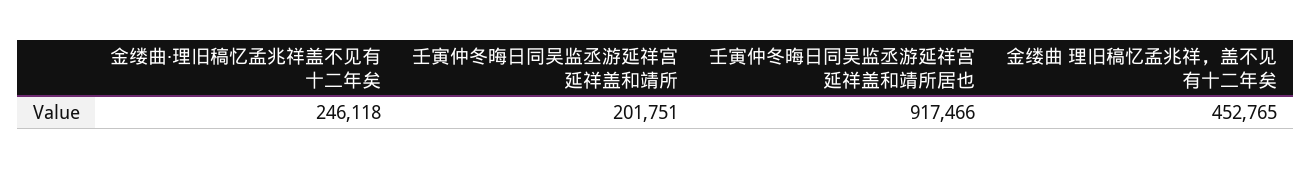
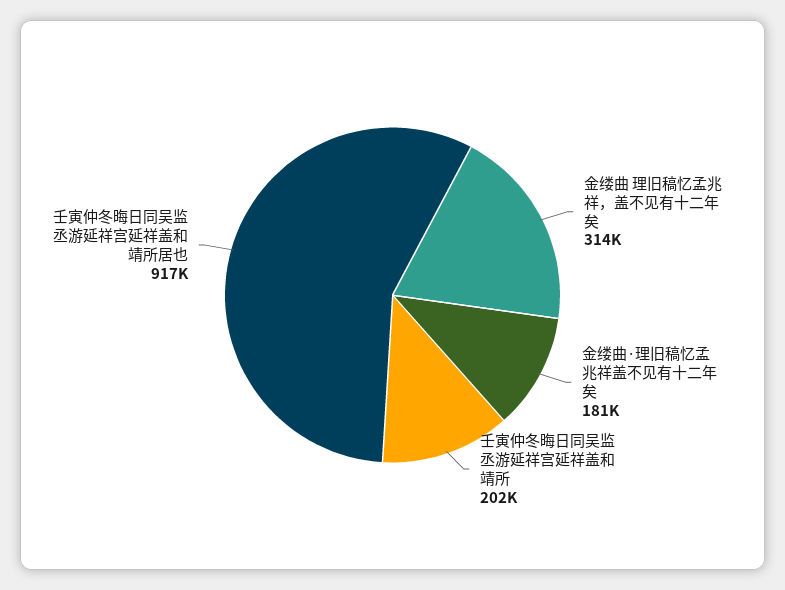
金缕曲·理旧稿忆孟兆祥盖不见有十二年矣: 246118 -> 181000
金缕曲 理旧稿忆孟兆祥，盖不见有十二年矣: 452765 -> 314000

